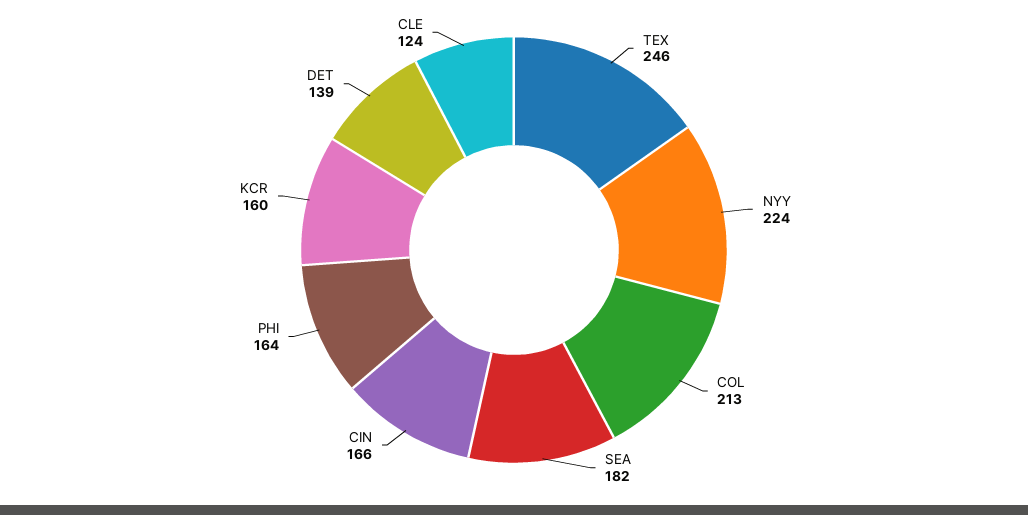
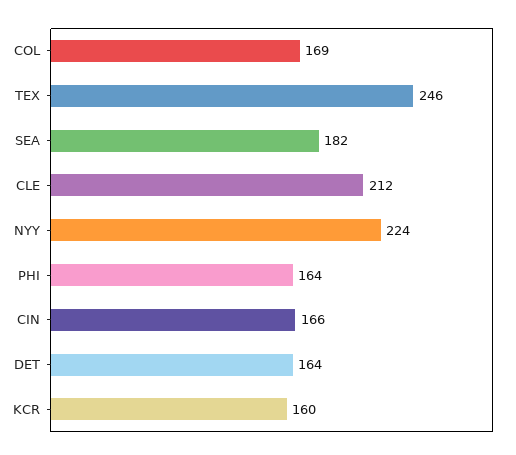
COL: 213 -> 169
DET: 139 -> 164
CLE: 124 -> 212

